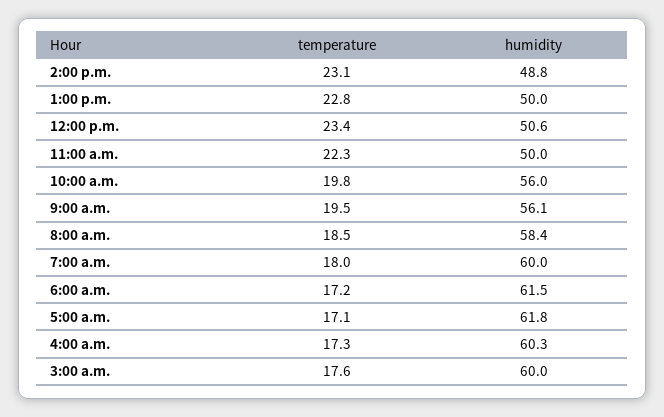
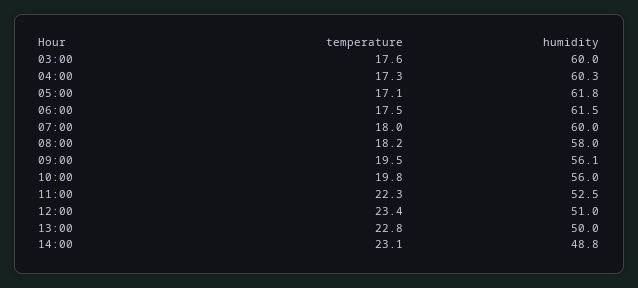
humidity, 12:00 p.m.: 50.6 -> 51
humidity, 11:00 a.m.: 50 -> 52.5
temperature, 8:00 a.m.: 18.5 -> 18.2
humidity, 8:00 a.m.: 58.4 -> 58
temperature, 6:00 a.m.: 17.2 -> 17.5

